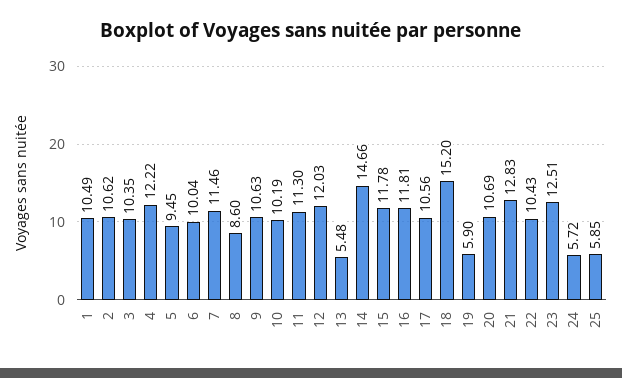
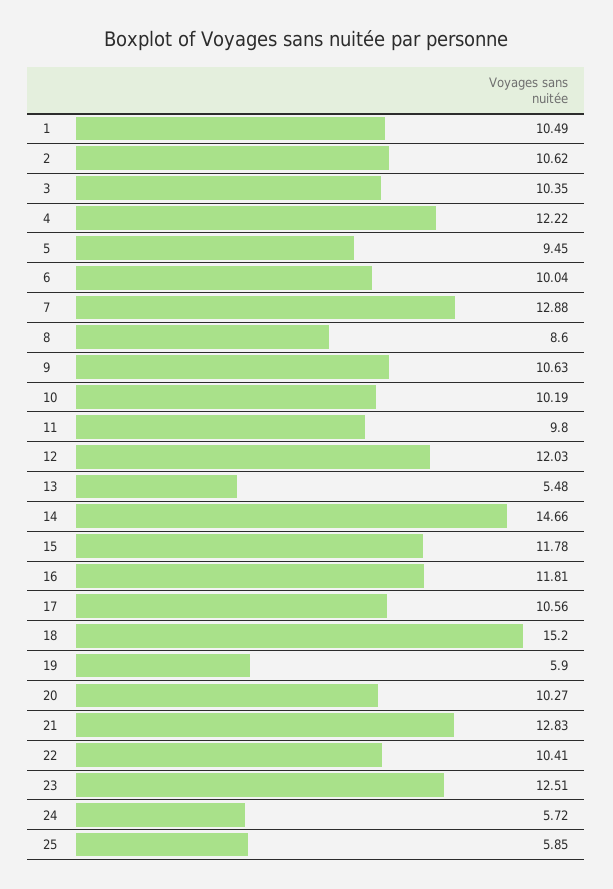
7: 11.46 -> 12.88
11: 11.3 -> 9.8
20: 10.69 -> 10.27
22: 10.43 -> 10.41

